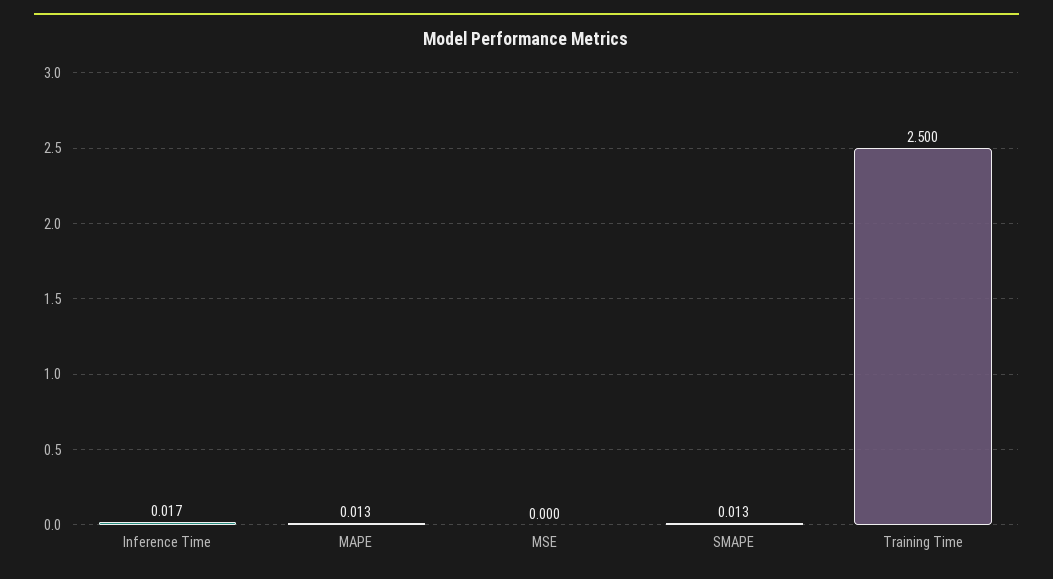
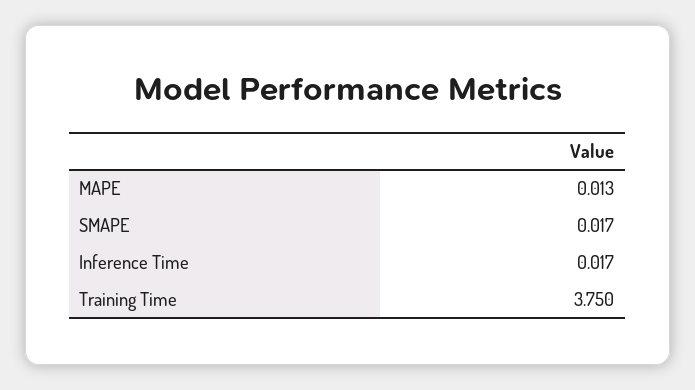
MSE: 0 -> none
SMAPE: 0.013 -> 0.017
Training Time: 2.5 -> 3.75

